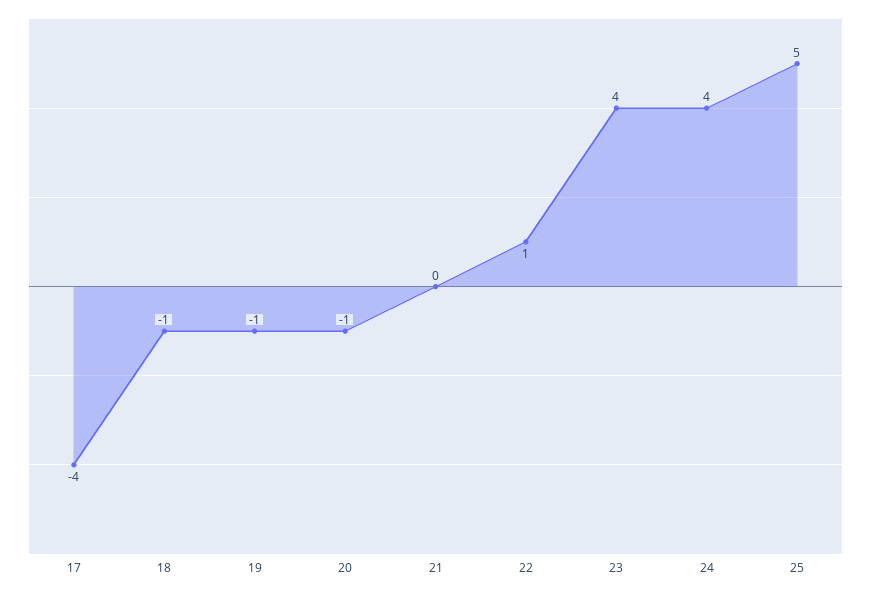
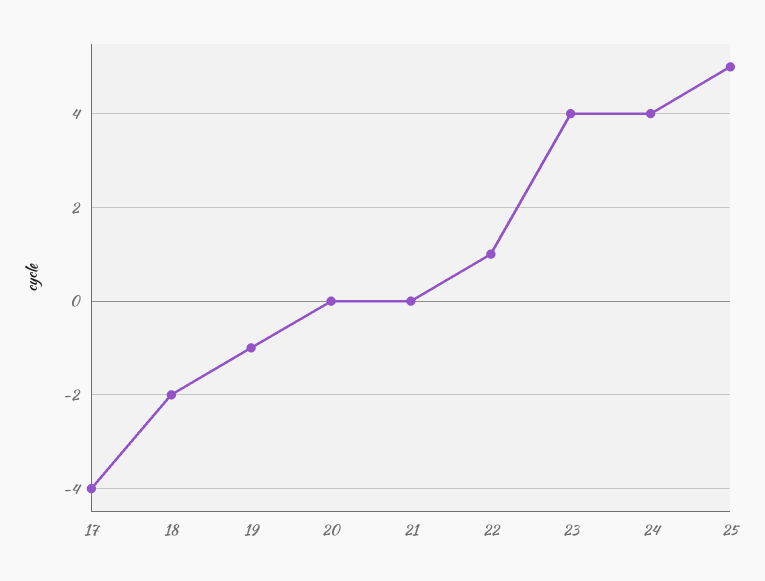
18: -1 -> -2
20: -1 -> 0

